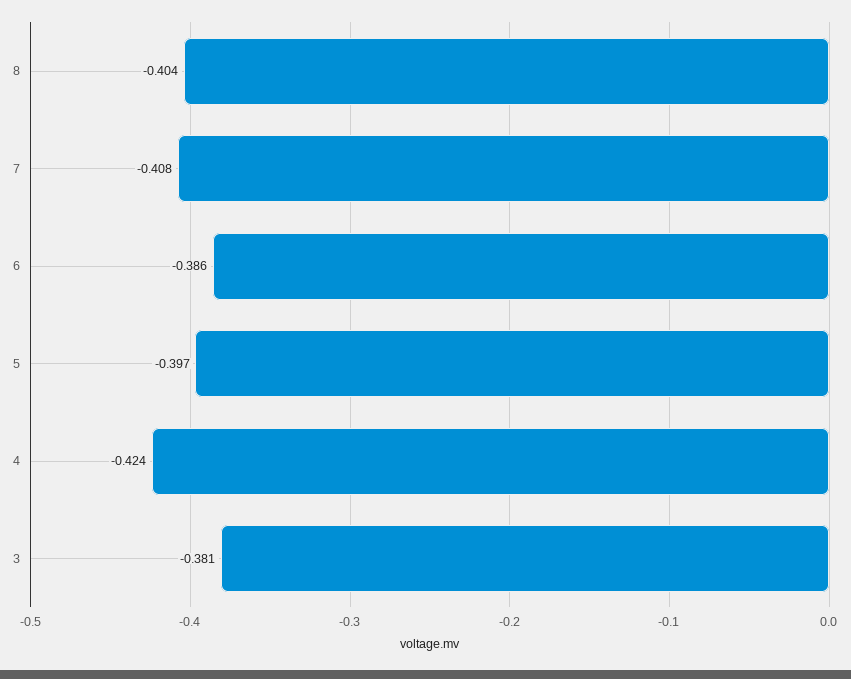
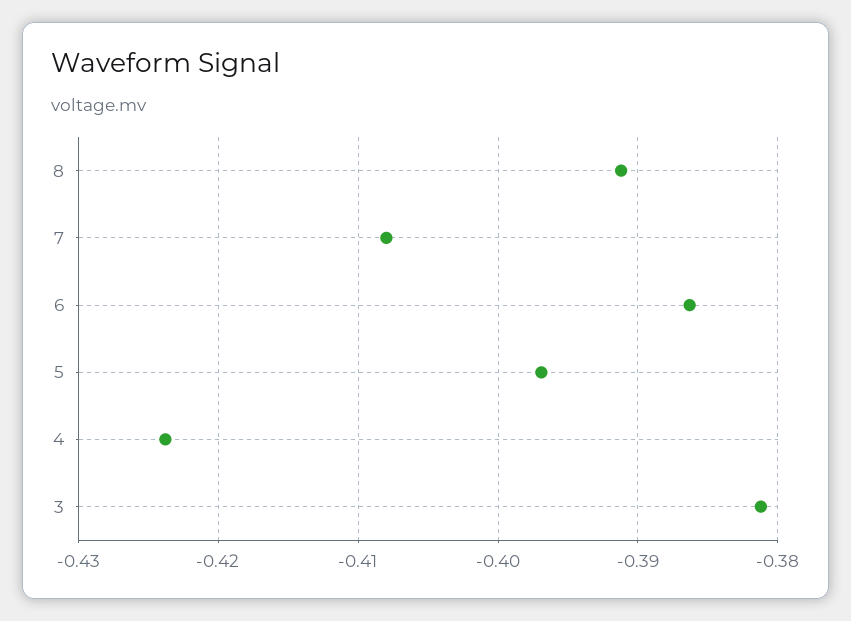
8: -0.404 -> -0.391

